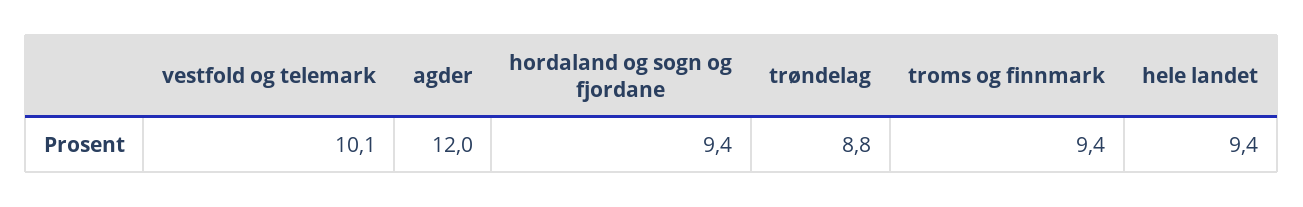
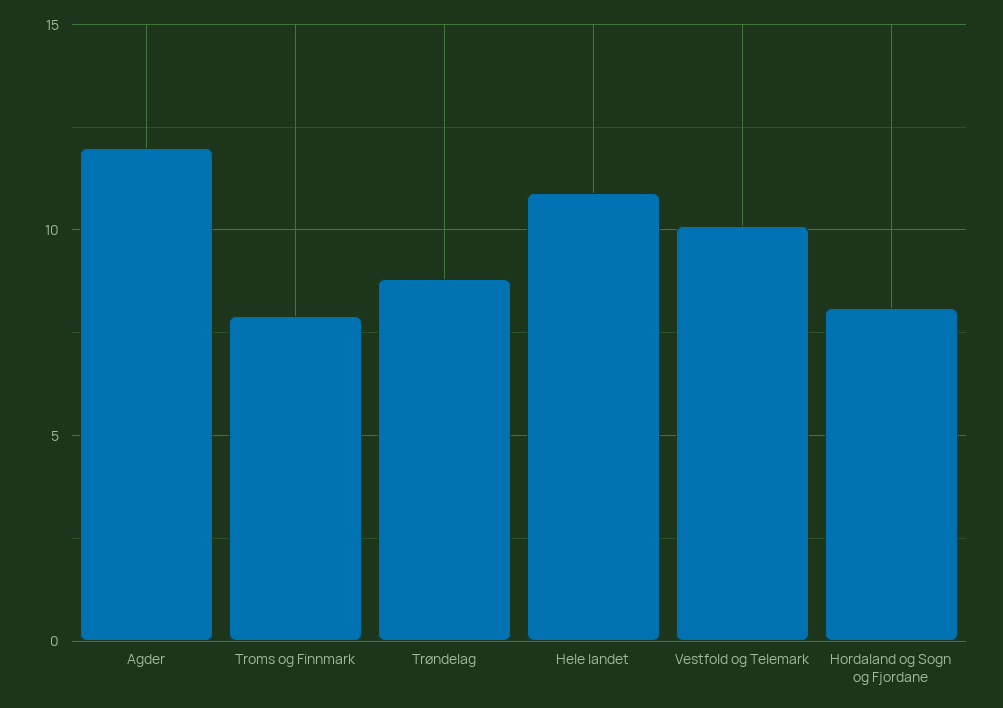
hordaland og sogn og fjordane: 9.4 -> 8
troms og finnmark: 9.4 -> 8
hele landet: 9.4 -> 11

